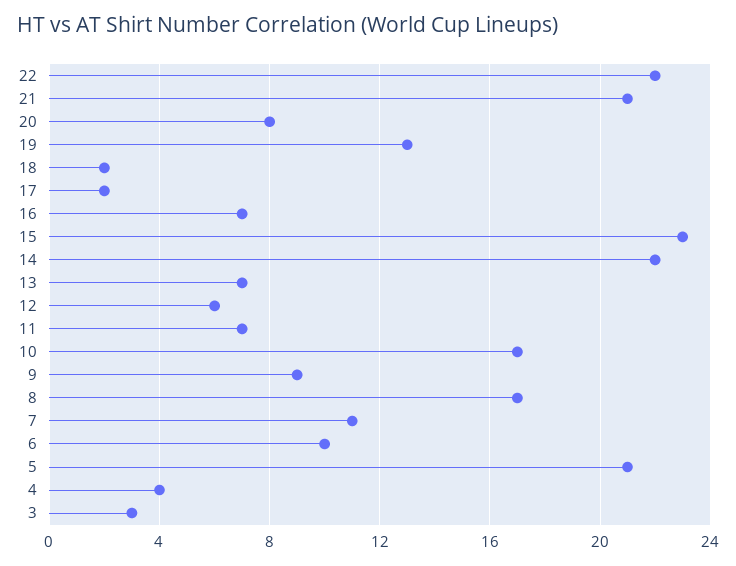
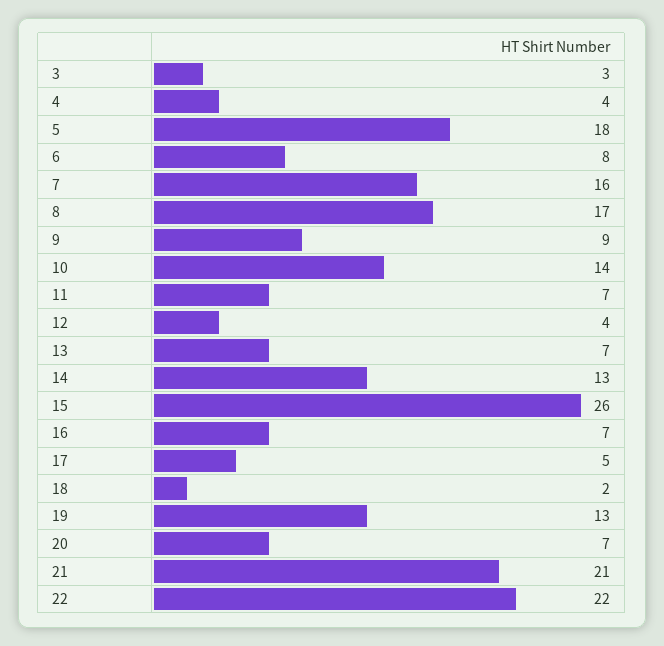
20: 8 -> 7
17: 2 -> 5
15: 23 -> 26
14: 22 -> 13
12: 6 -> 4
10: 17 -> 14
7: 11 -> 16
6: 10 -> 8
5: 21 -> 18

